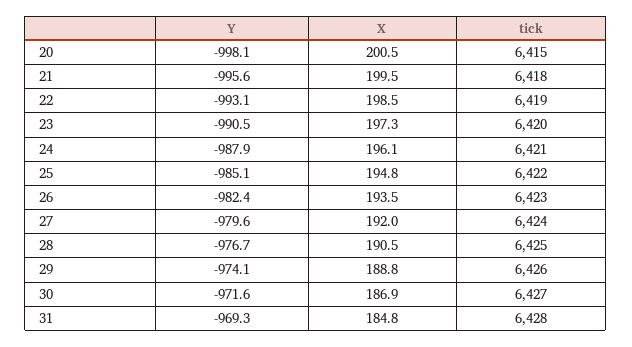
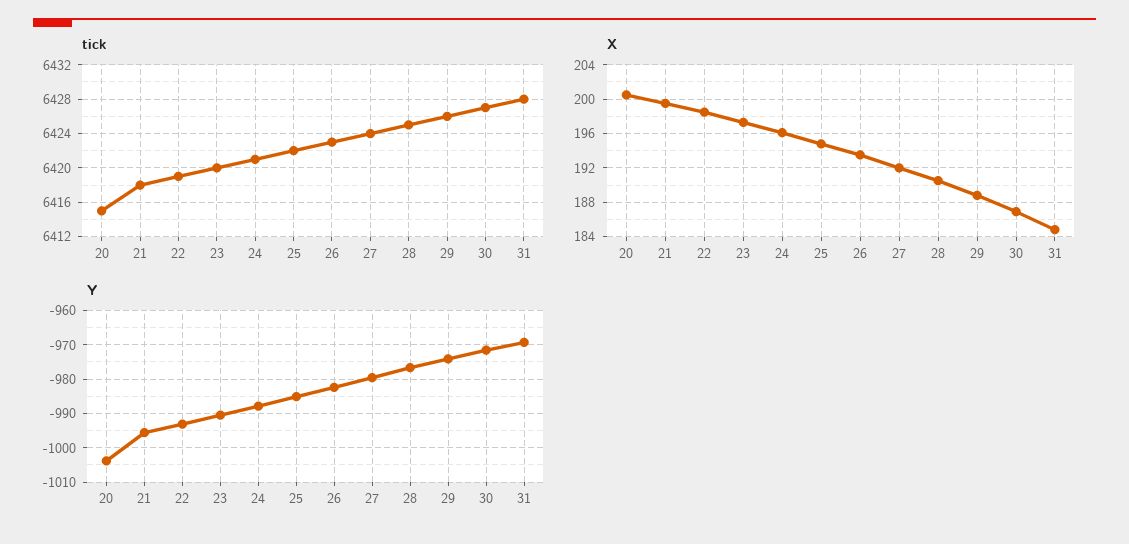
Y, 20: -998.1 -> -1004

